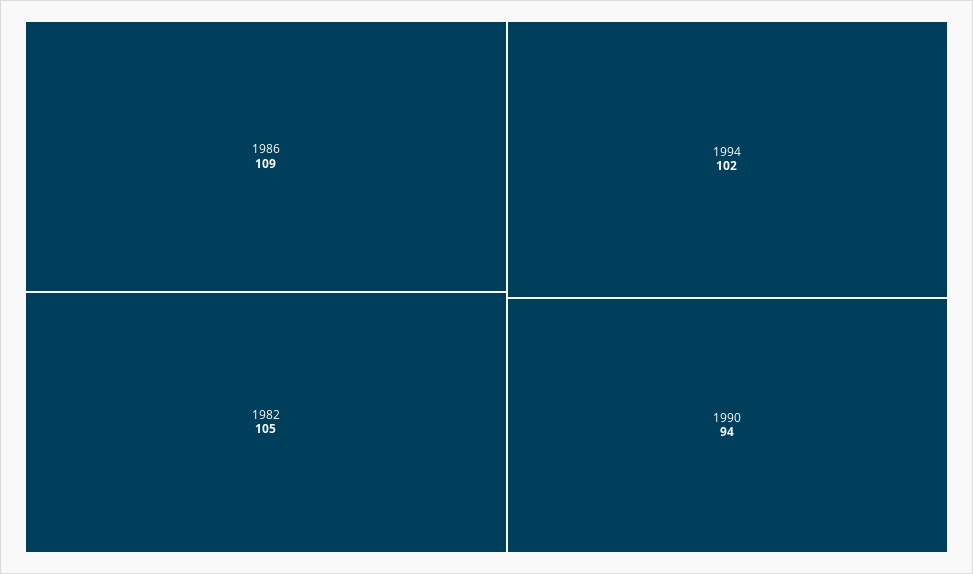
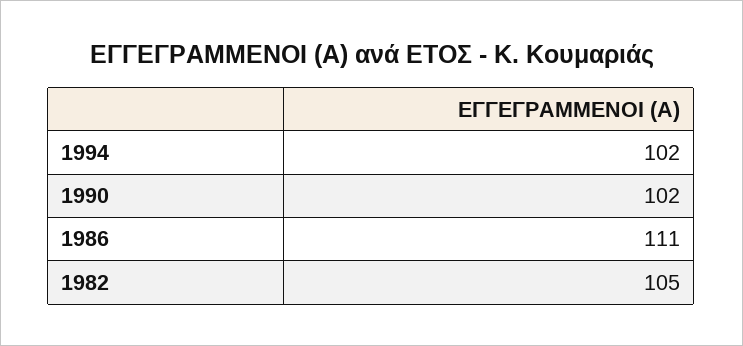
1986: 109 -> 111
1990: 94 -> 102

